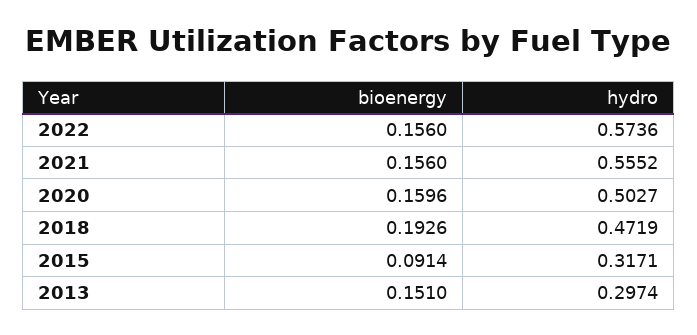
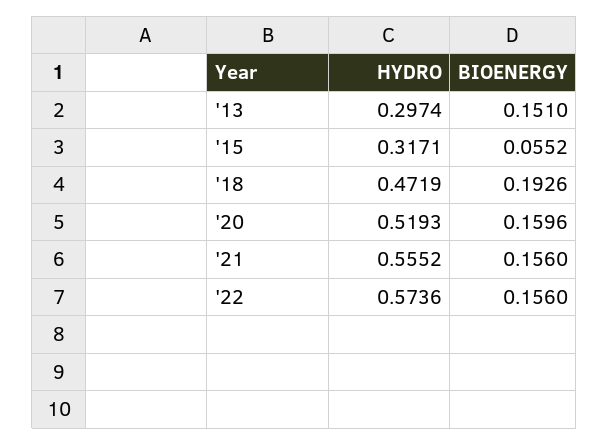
hydro, 2020: 0.5027 -> 0.5193
bioenergy, 2015: 0.0914 -> 0.0552

